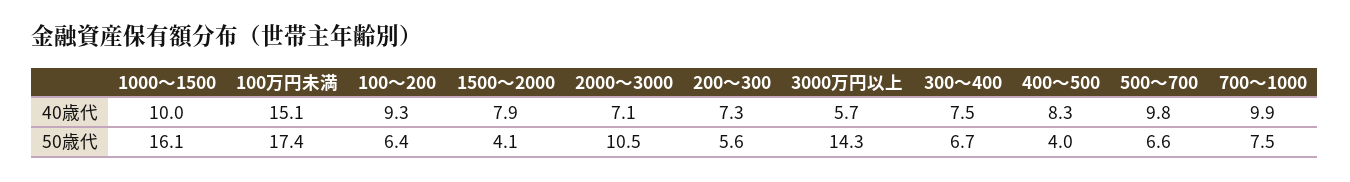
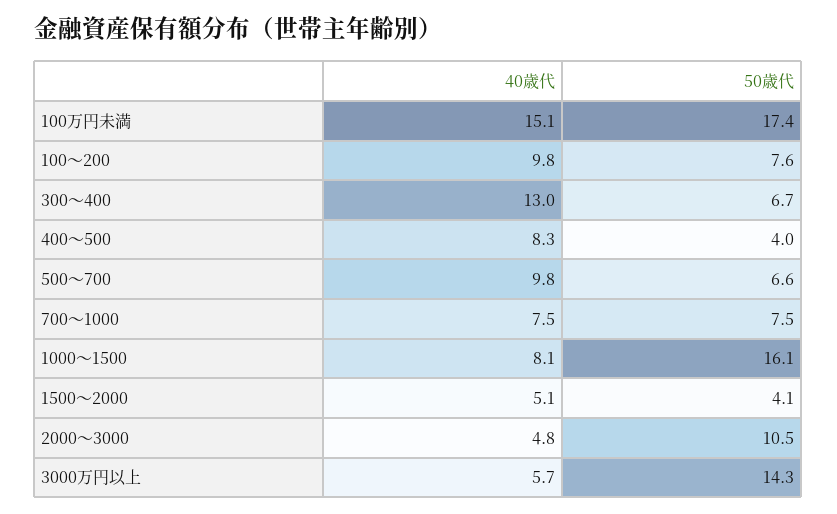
1000～1500, 40歳代: 10 -> 8.1
100～200, 40歳代: 9.3 -> 9.8
1500～2000, 40歳代: 7.9 -> 5.1
2000～3000, 40歳代: 7.1 -> 4.8
200～300, 40歳代: 7.3 -> none
300～400, 40歳代: 7.5 -> 13
700～1000, 40歳代: 9.9 -> 7.5
100～200, 50歳代: 6.4 -> 7.6
200～300, 50歳代: 5.6 -> none

